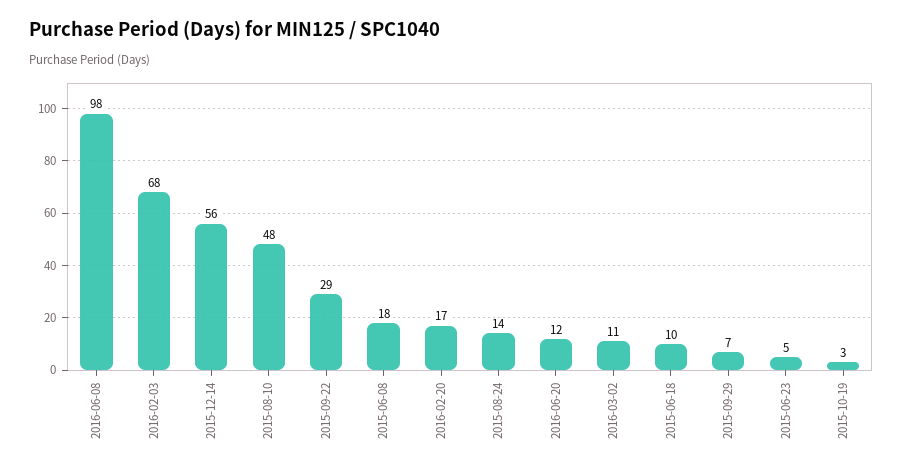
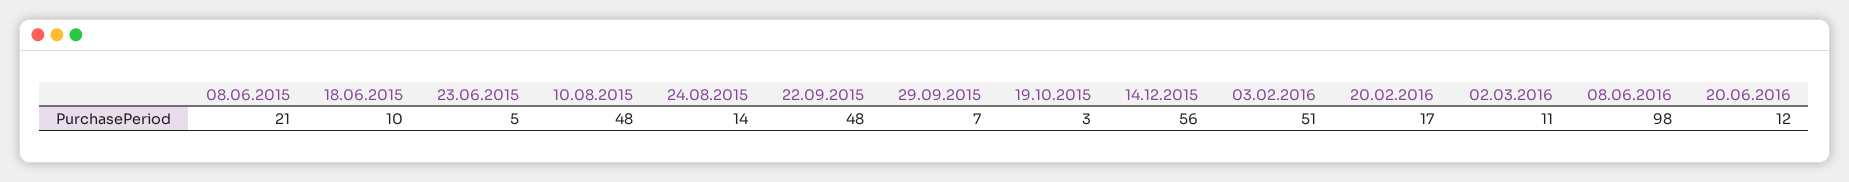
2016-02-03: 68 -> 51
2015-09-22: 29 -> 48
2015-06-08: 18 -> 21

